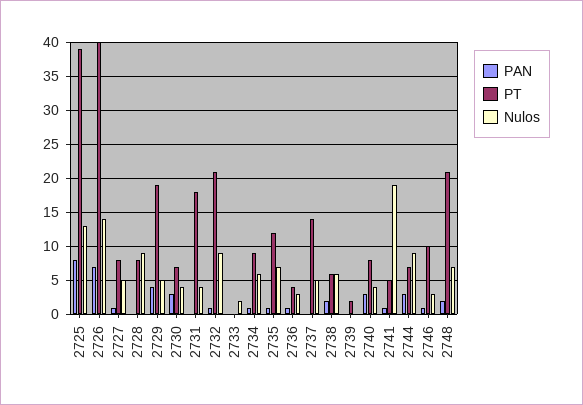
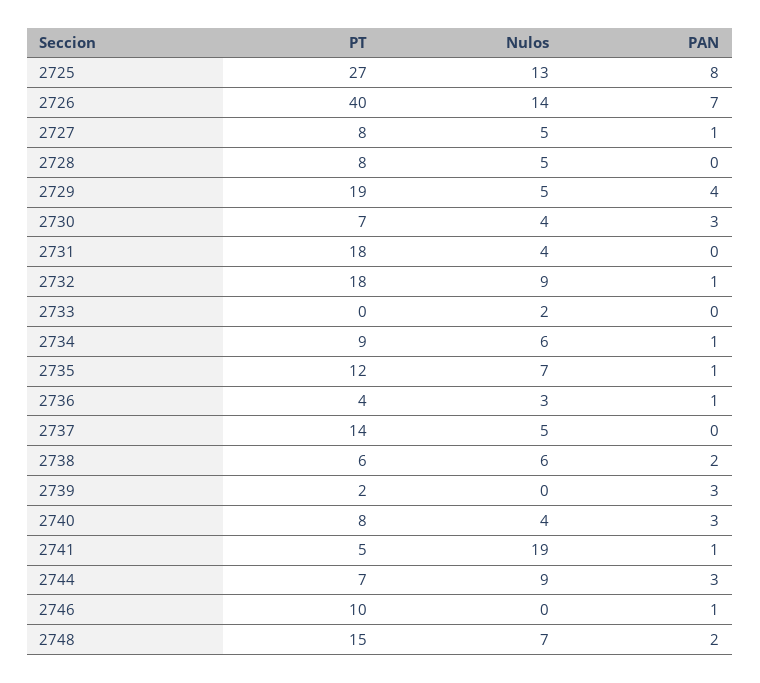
PT, 2725: 39 -> 27
Nulos, 2728: 9 -> 5
PT, 2732: 21 -> 18
PAN, 2739: 0 -> 3
Nulos, 2746: 3 -> 0
PT, 2748: 21 -> 15

